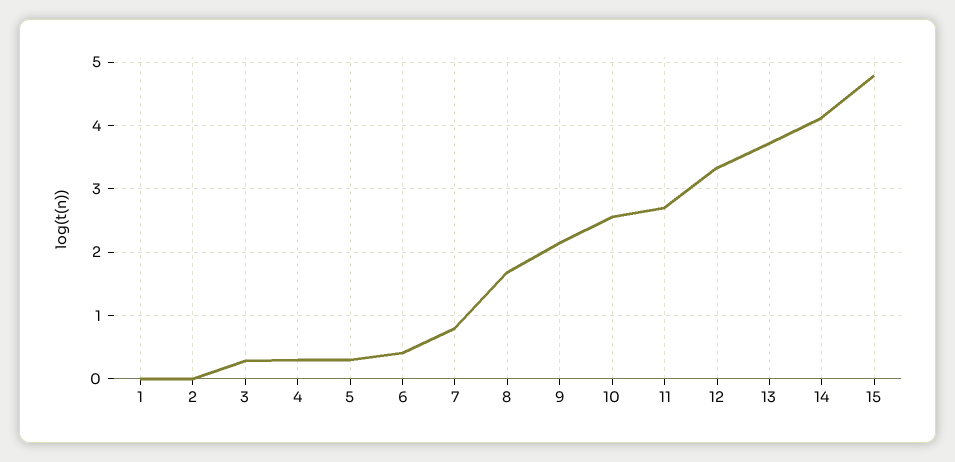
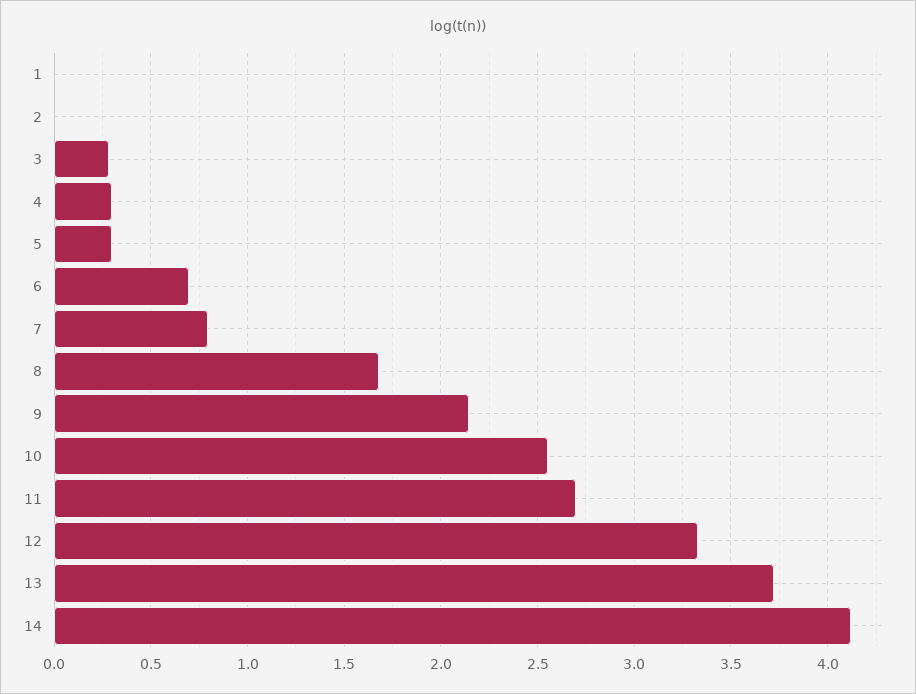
6: 0.4 -> 0.7
15: 4.8 -> none

